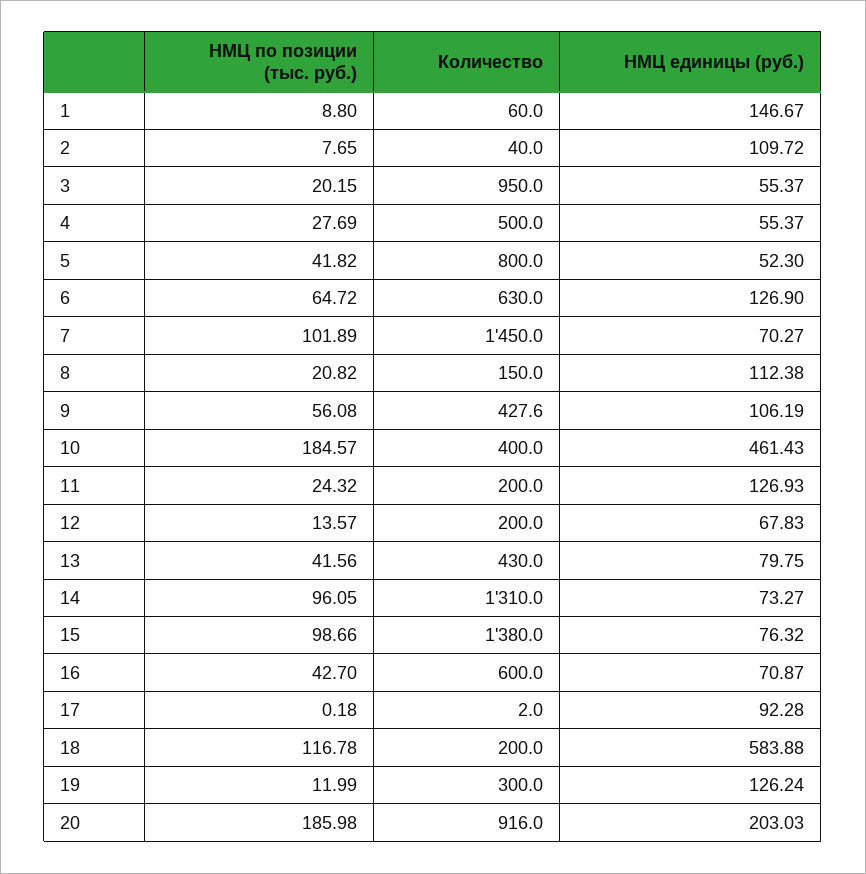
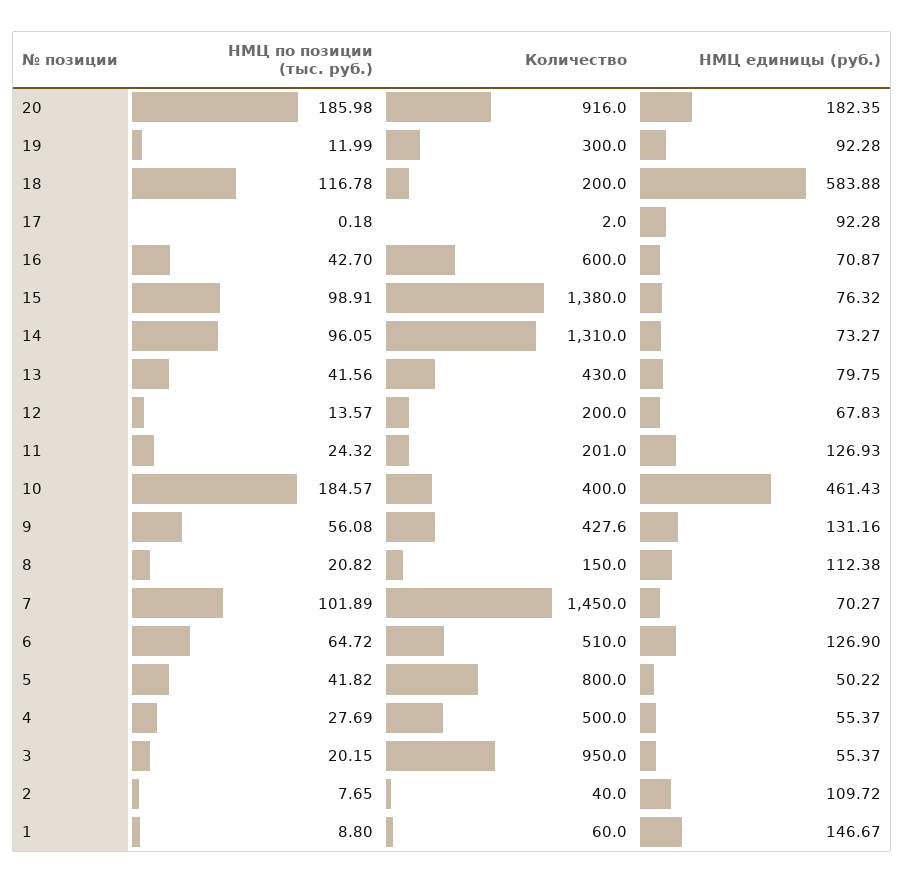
НМЦ единицы (руб.), 5: 52.3 -> 50.22
Количество, 6: 630 -> 510
НМЦ единицы (руб.), 9: 106.19 -> 131.16
Количество, 11: 200 -> 201
НМЦ по позиции (тыс. руб.), 15: 98.66 -> 98.91
НМЦ единицы (руб.), 19: 126.24 -> 92.28
НМЦ единицы (руб.), 20: 203.03 -> 182.35

